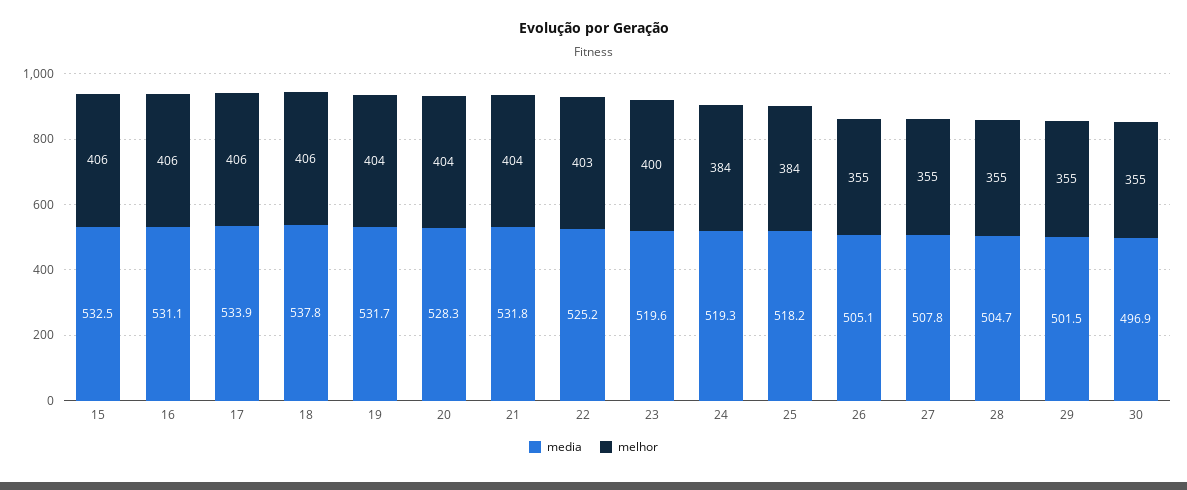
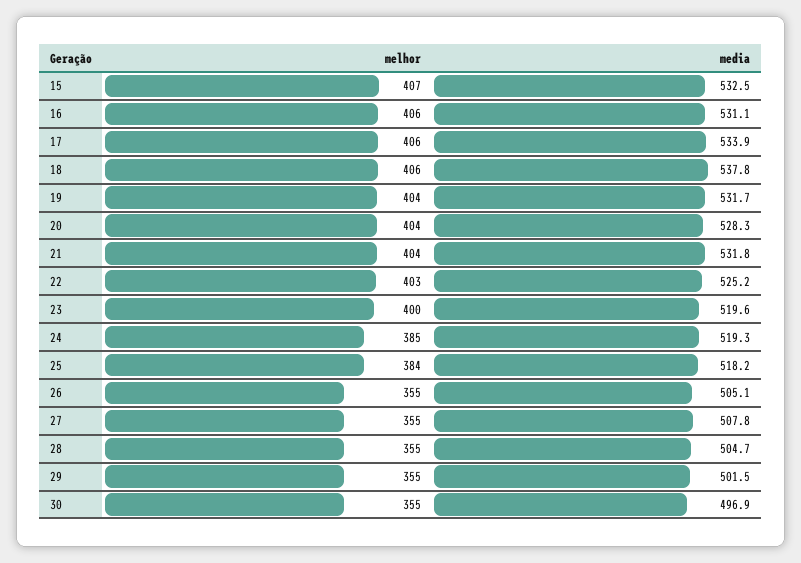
melhor, 15: 406 -> 407
melhor, 24: 384 -> 385

